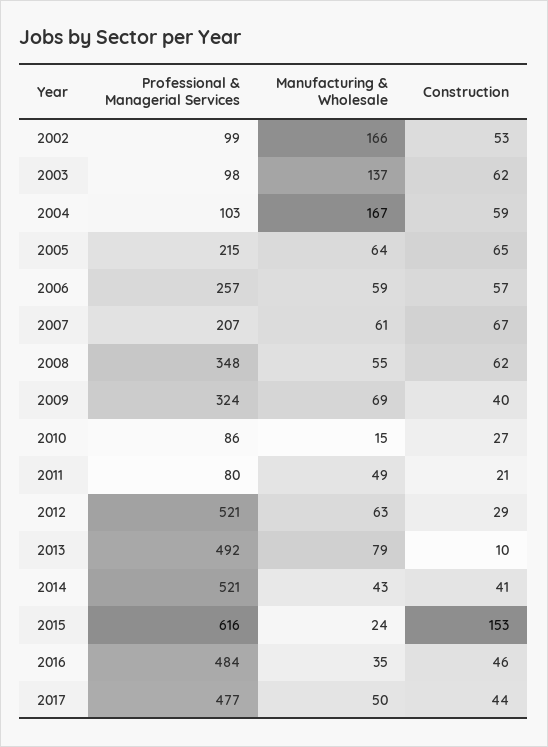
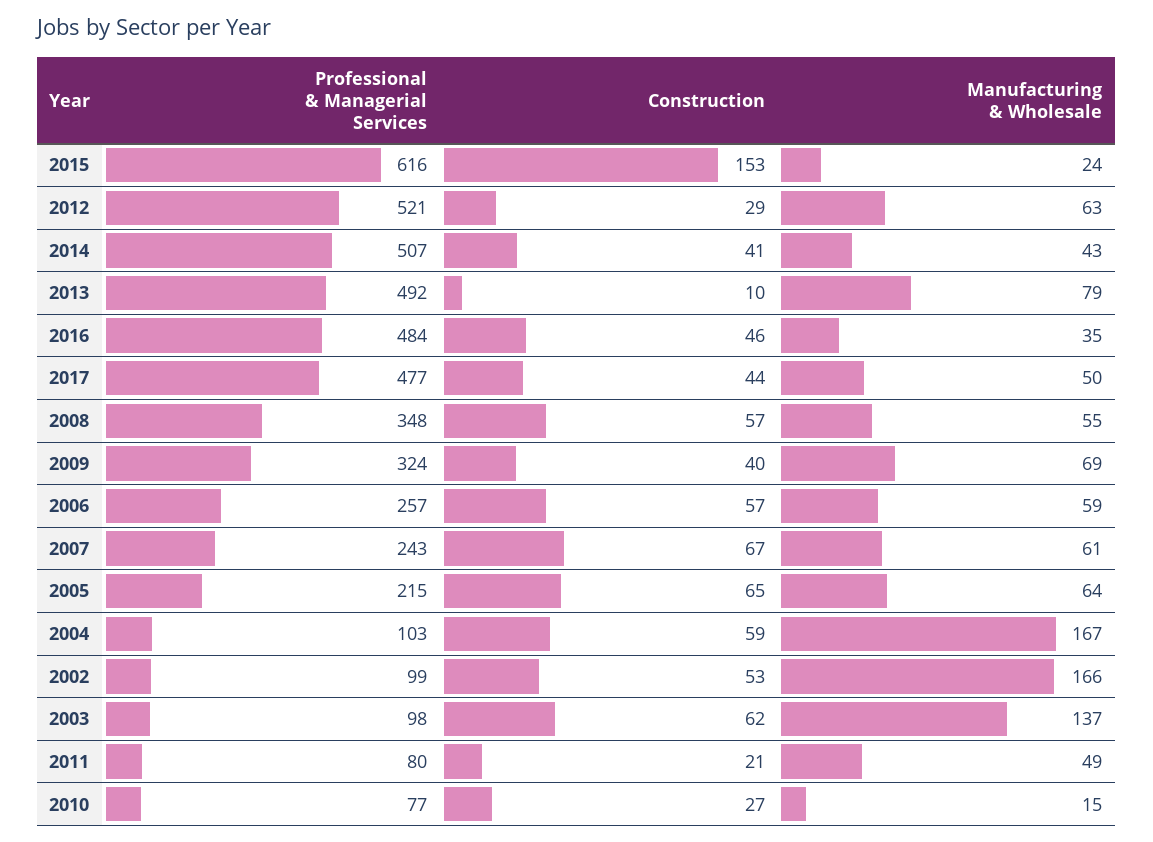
Professional & Managerial Services, 2007: 207 -> 243
Construction, 2008: 62 -> 57
Professional & Managerial Services, 2010: 86 -> 77
Professional & Managerial Services, 2014: 521 -> 507

